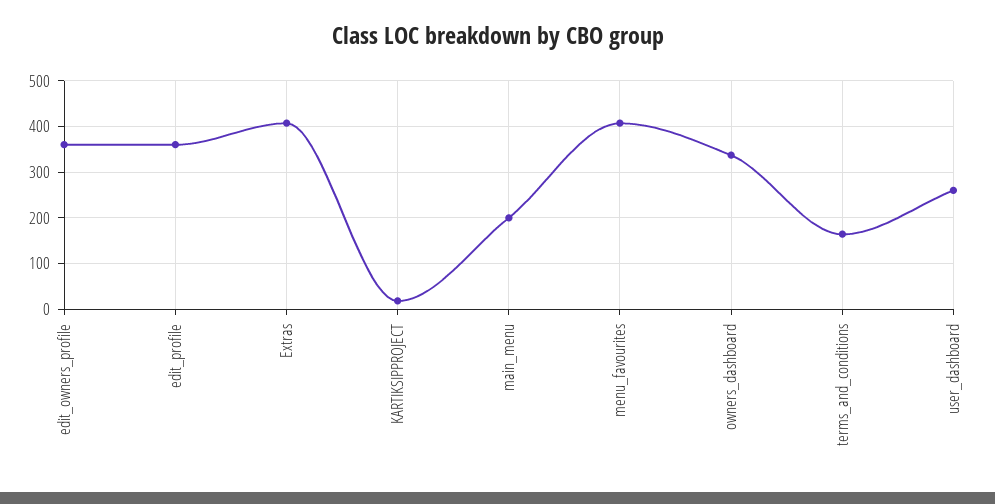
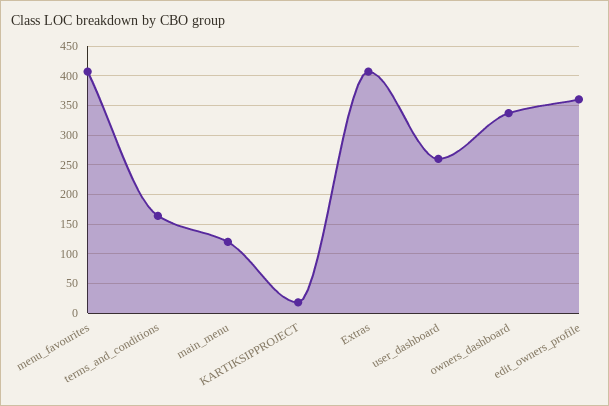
edit_profile: 360 -> none
main_menu: 200 -> 125

